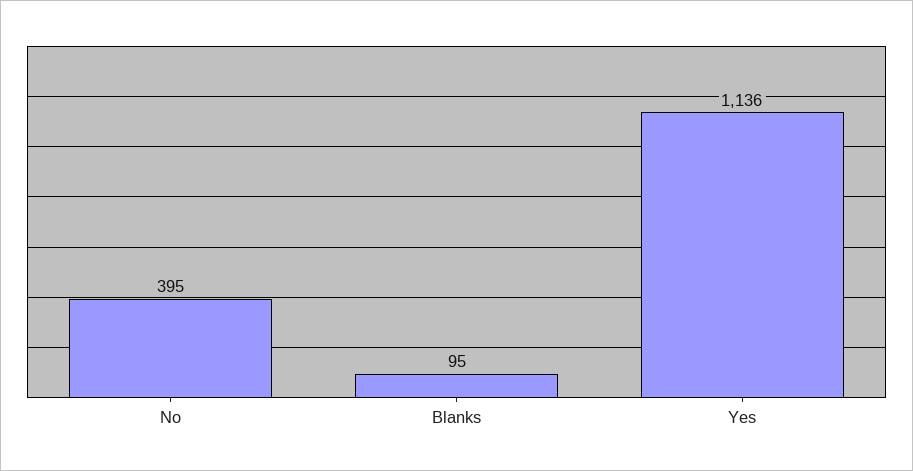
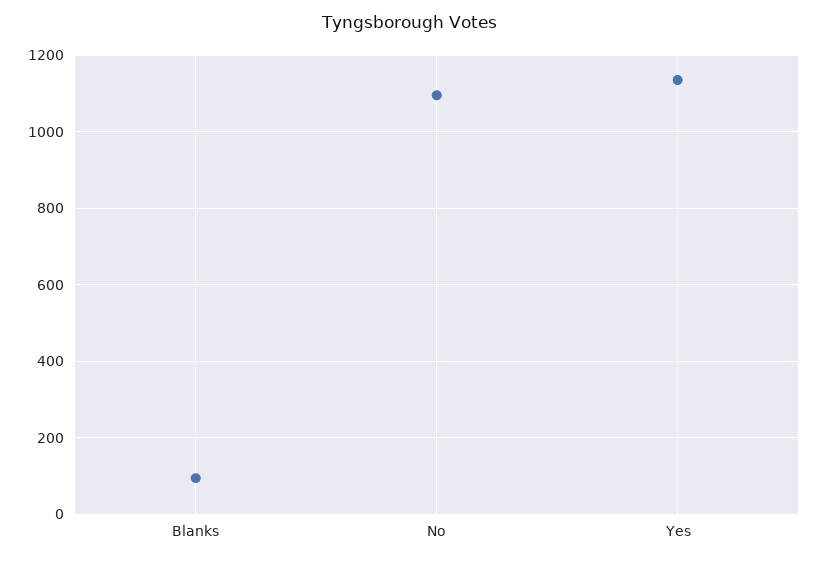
No: 395 -> 1100

